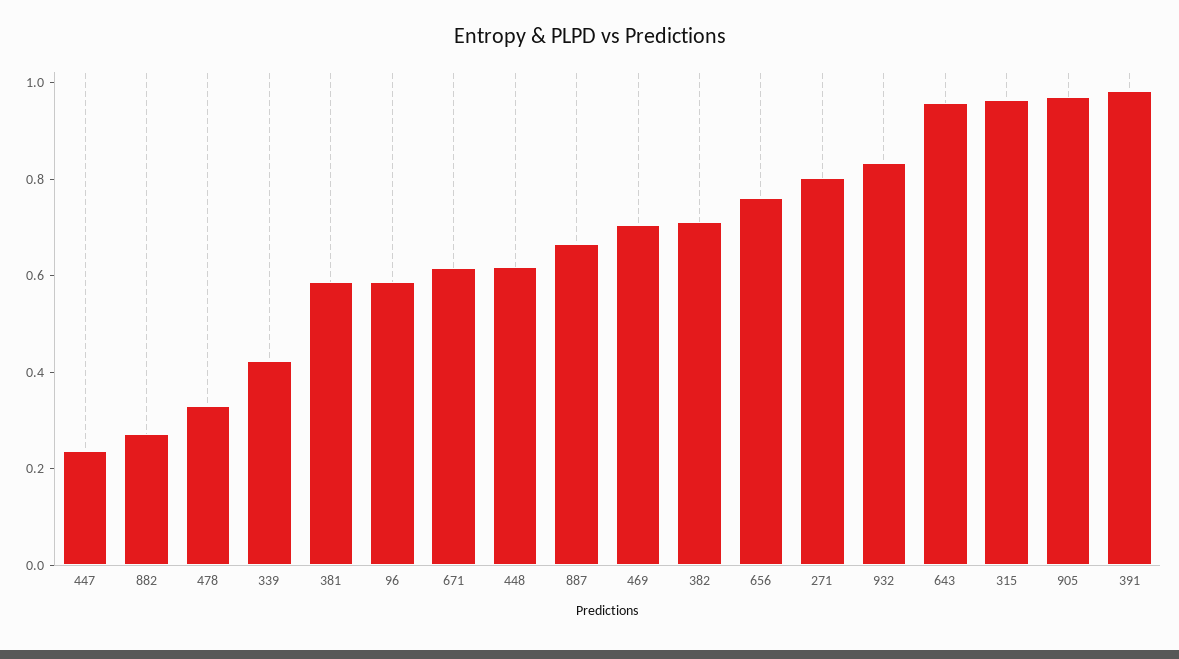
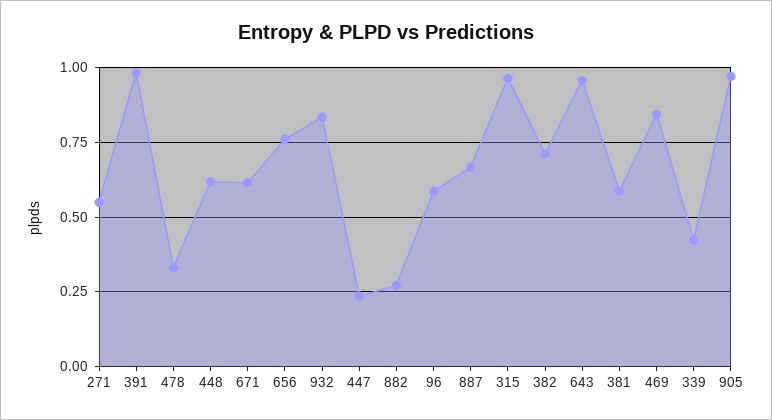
469: 0.7 -> 0.85
271: 0.8 -> 0.55

